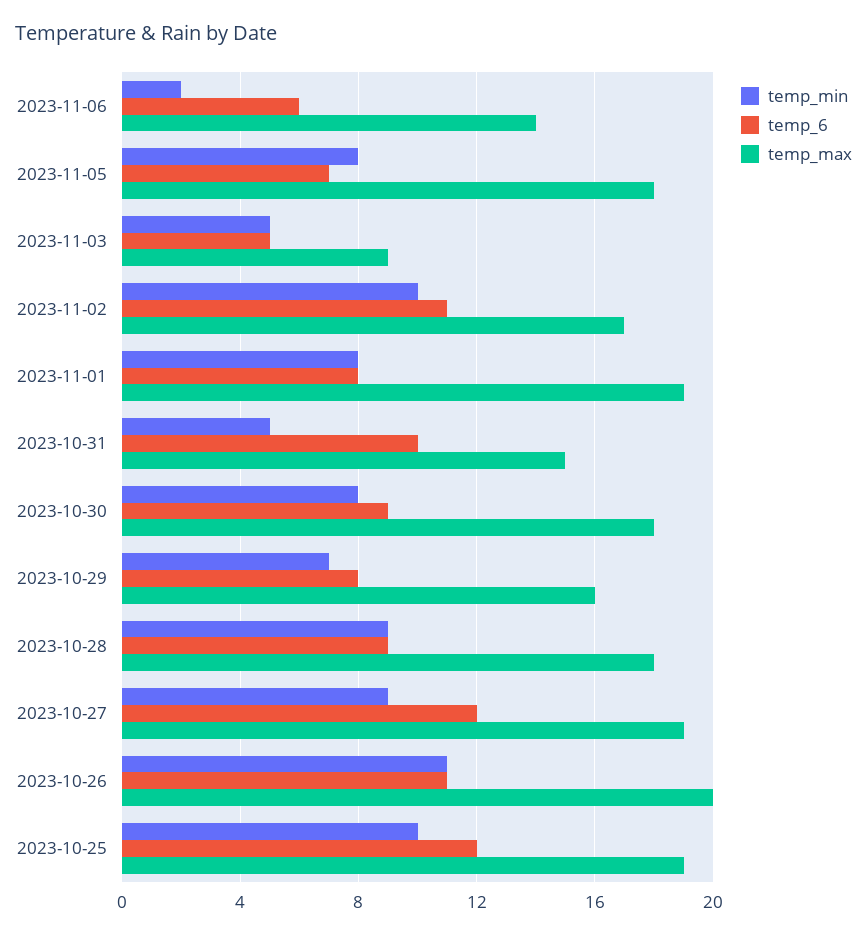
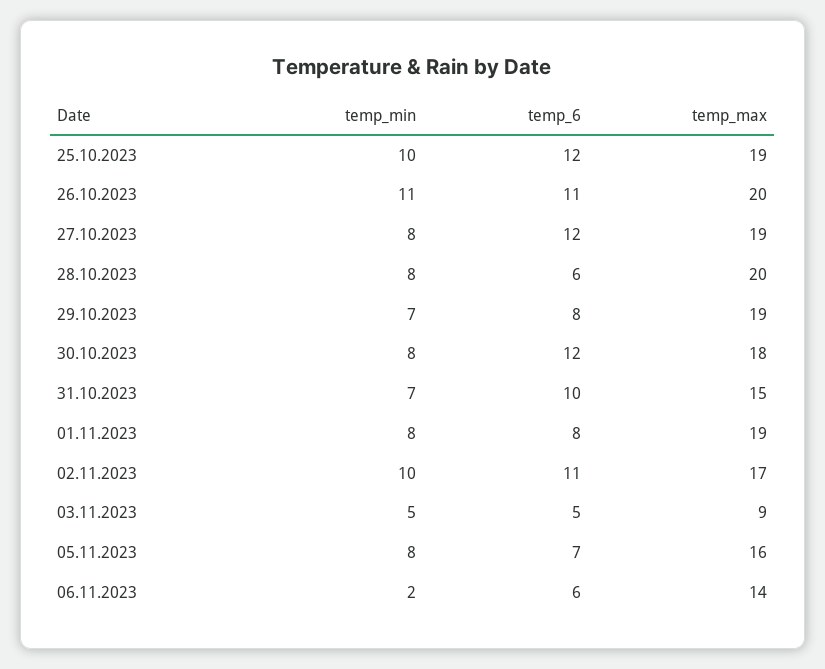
temp_max, 2023-11-05: 18 -> 16
temp_min, 2023-10-31: 5 -> 7
temp_6, 2023-10-30: 9 -> 12
temp_max, 2023-10-29: 16 -> 19
temp_min, 2023-10-28: 9 -> 8
temp_6, 2023-10-28: 9 -> 6
temp_max, 2023-10-28: 18 -> 20
temp_min, 2023-10-27: 9 -> 8

